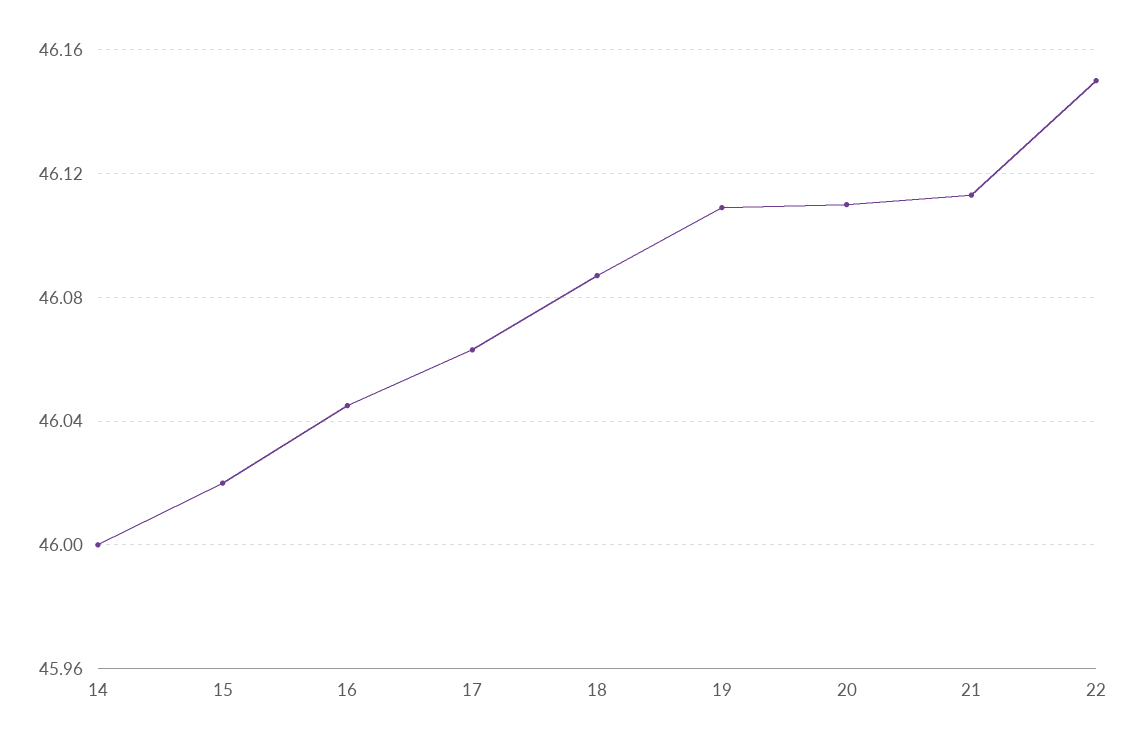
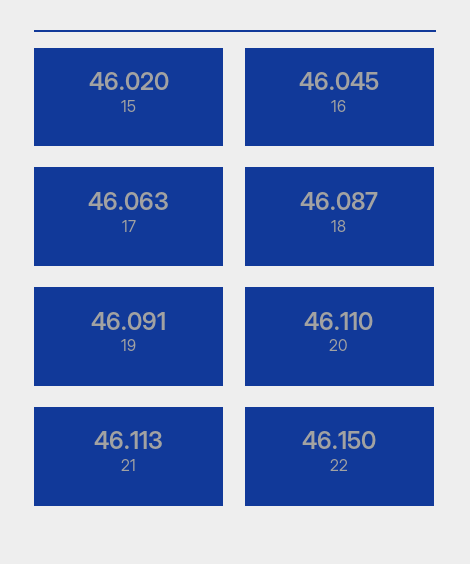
14: 46 -> none
19: 46.11 -> 46.091

